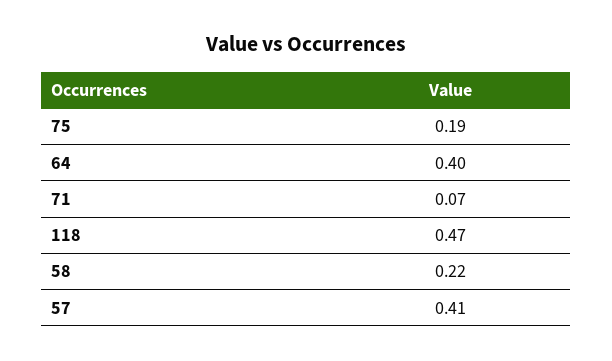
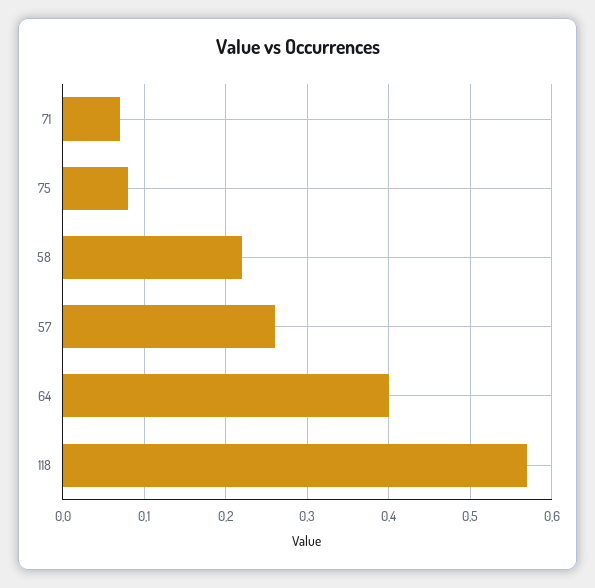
75: 0.19 -> 0.08
118: 0.47 -> 0.57
57: 0.41 -> 0.26

